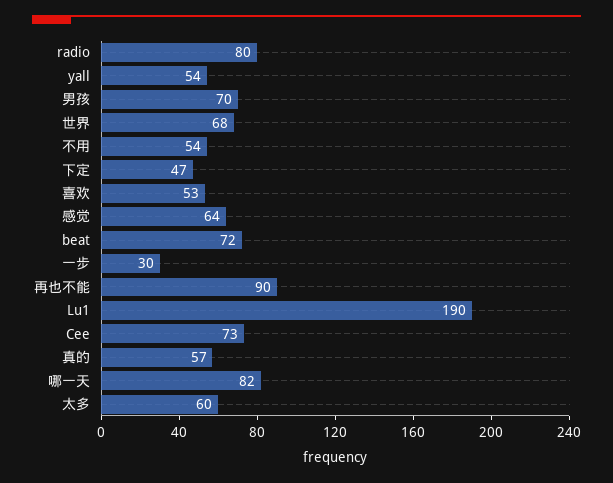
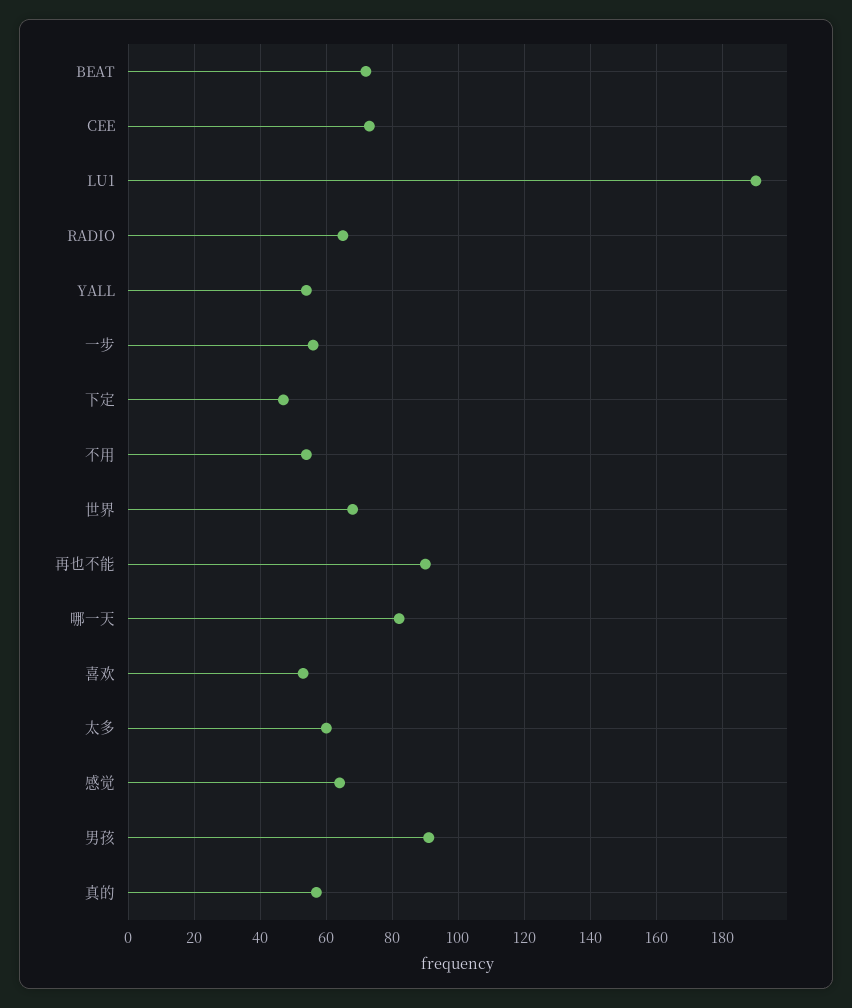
radio: 80 -> 65
男孩: 70 -> 90
一步: 30 -> 55

